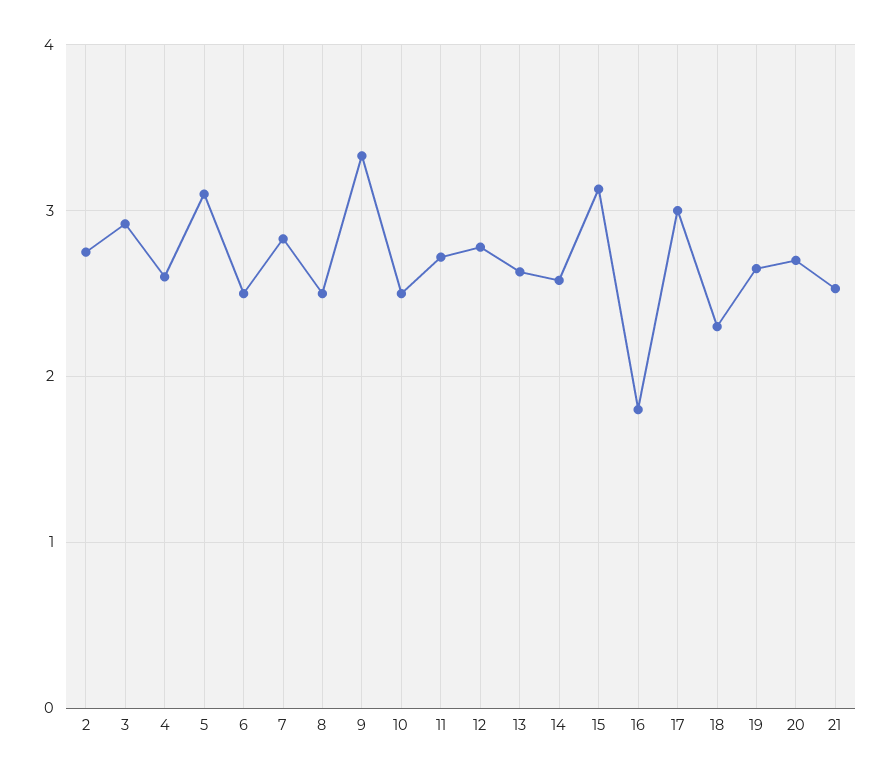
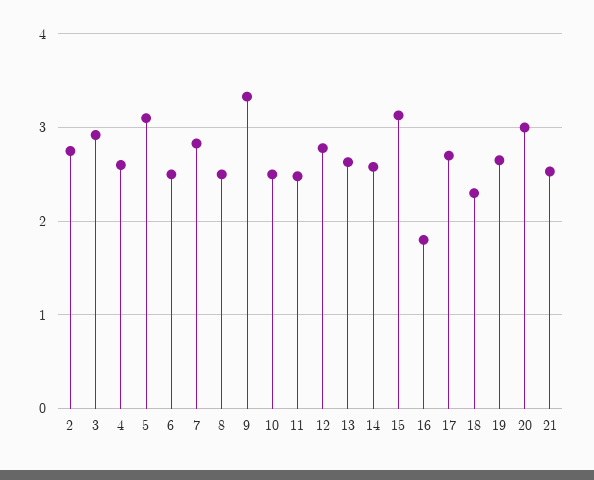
11: 2.7 -> 2.5
17: 3 -> 2.7
20: 2.7 -> 3

